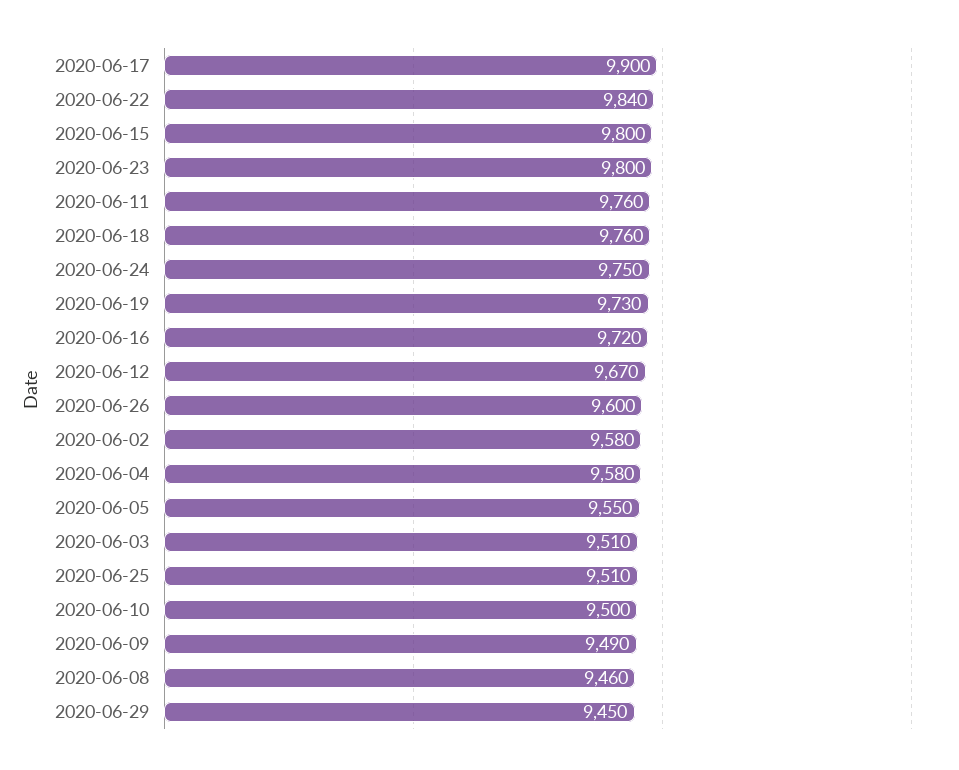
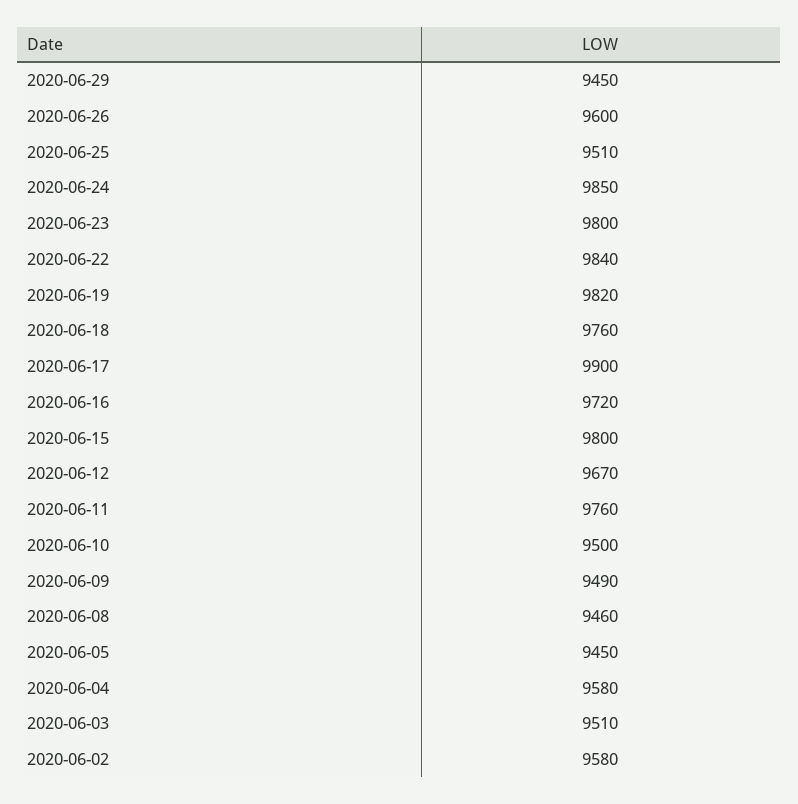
2020-06-24: 9750 -> 9850
2020-06-19: 9730 -> 9820
2020-06-05: 9550 -> 9450

